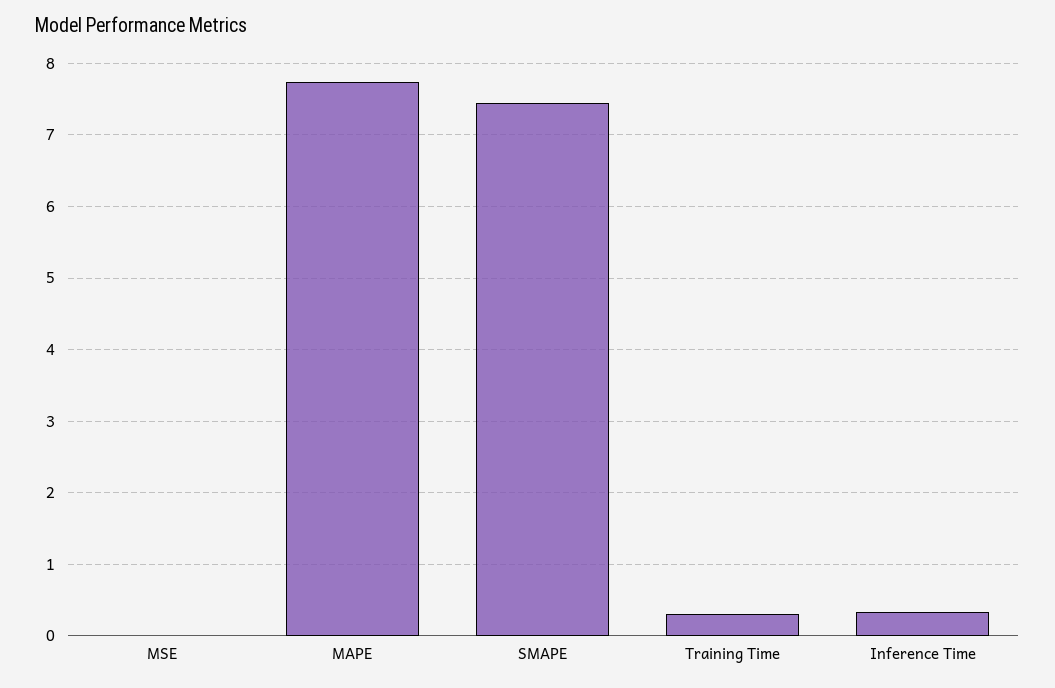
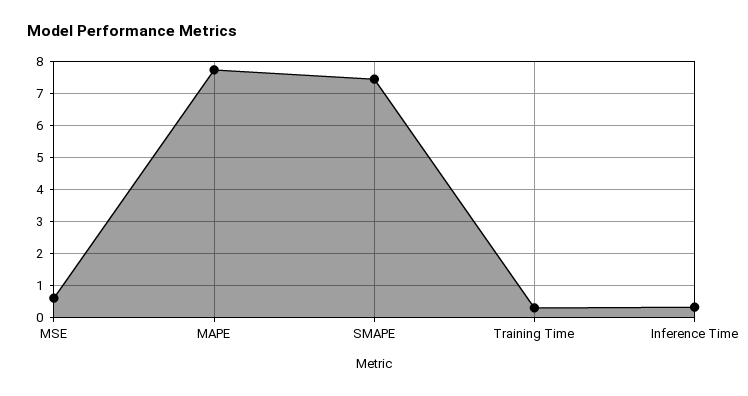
MSE: 0 -> 0.6

